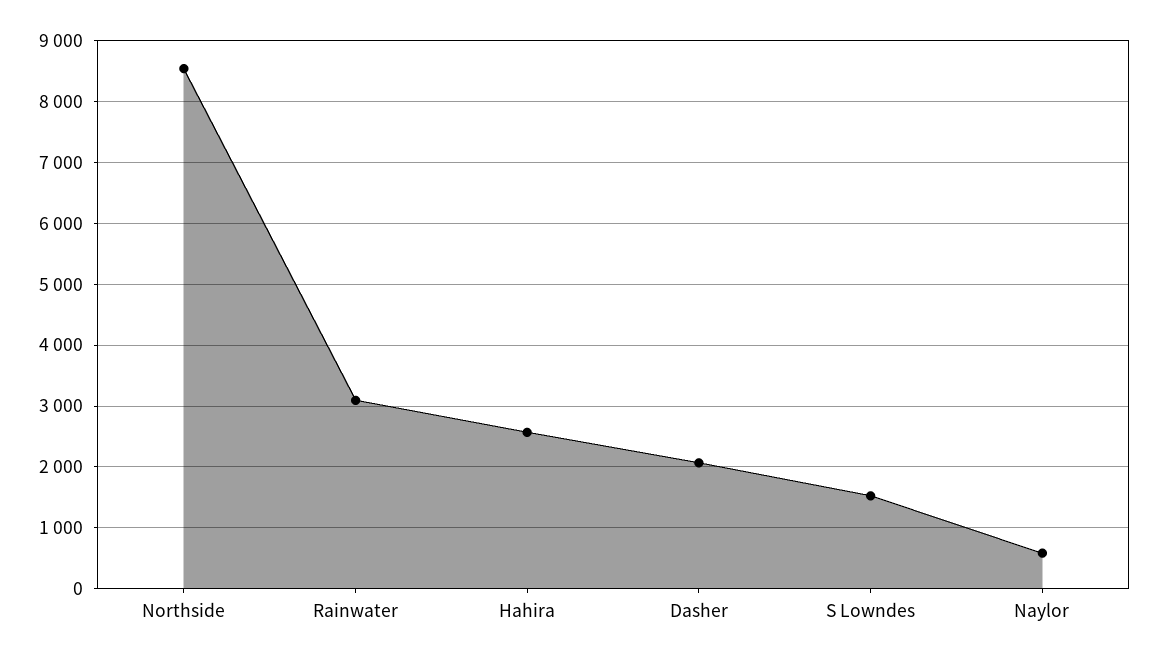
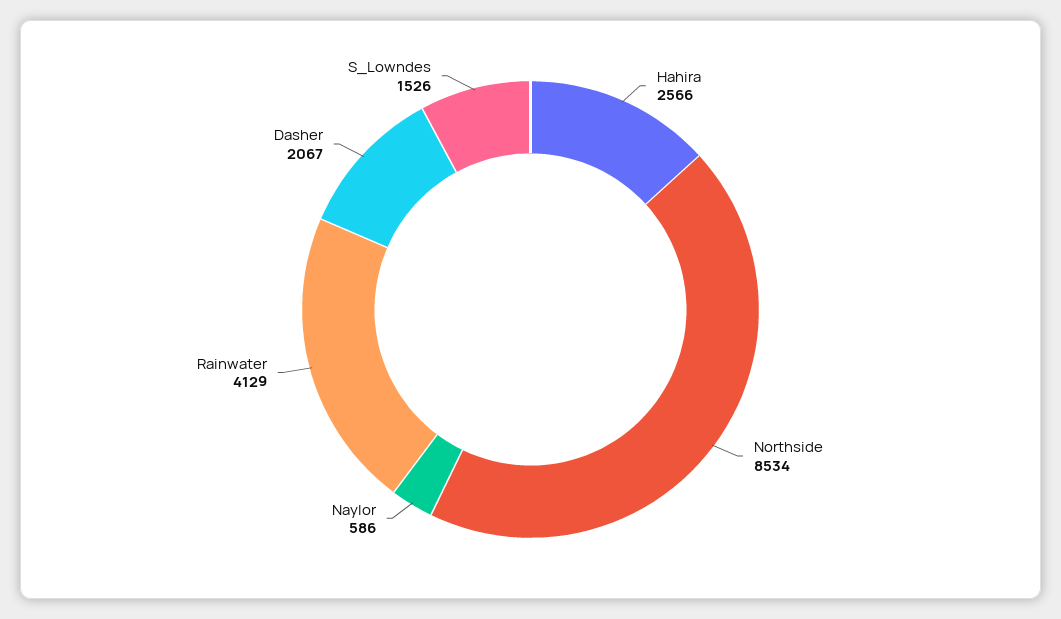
Rainwater: 3100 -> 4129

